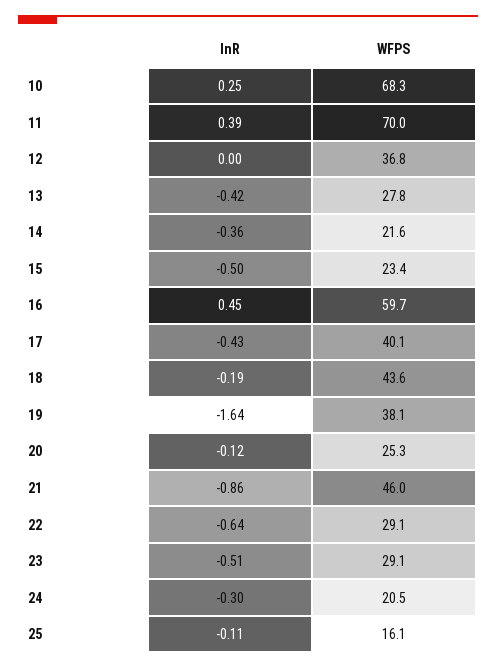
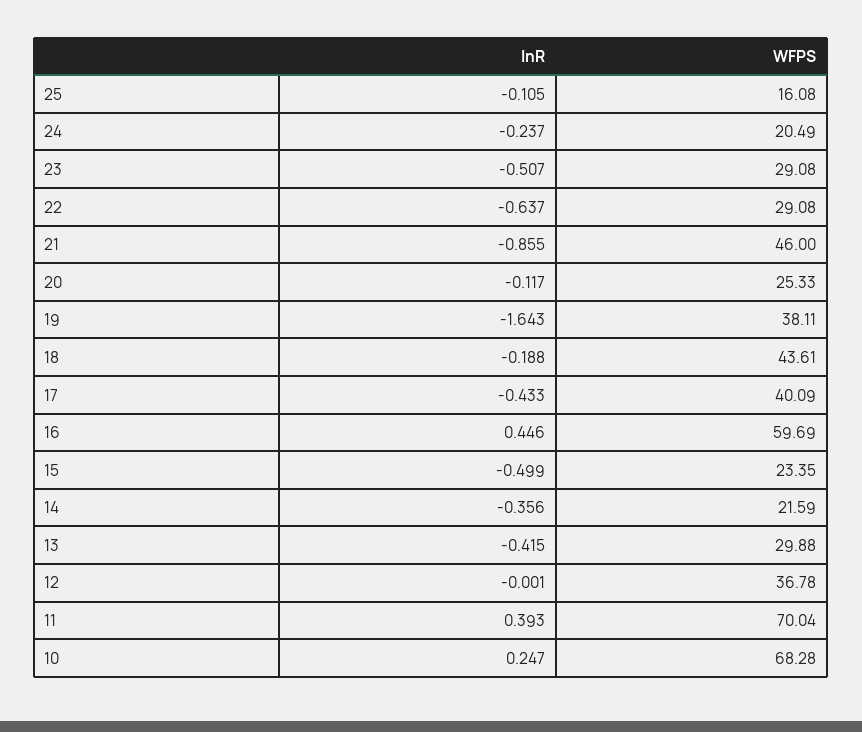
WFPS, 13: 27.8 -> 29.88
lnR, 24: -0.3 -> -0.237

